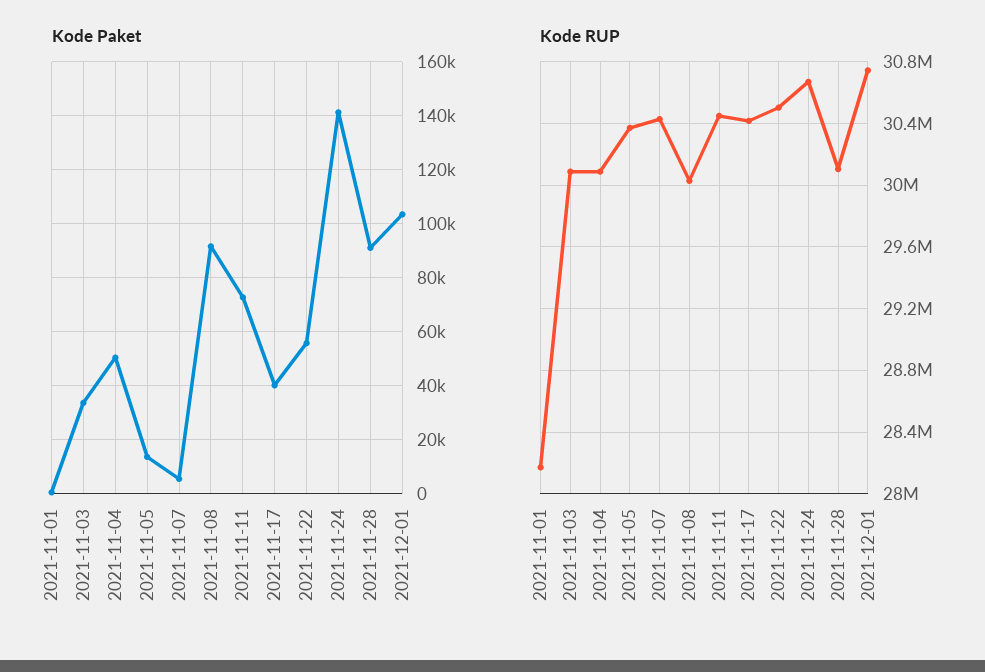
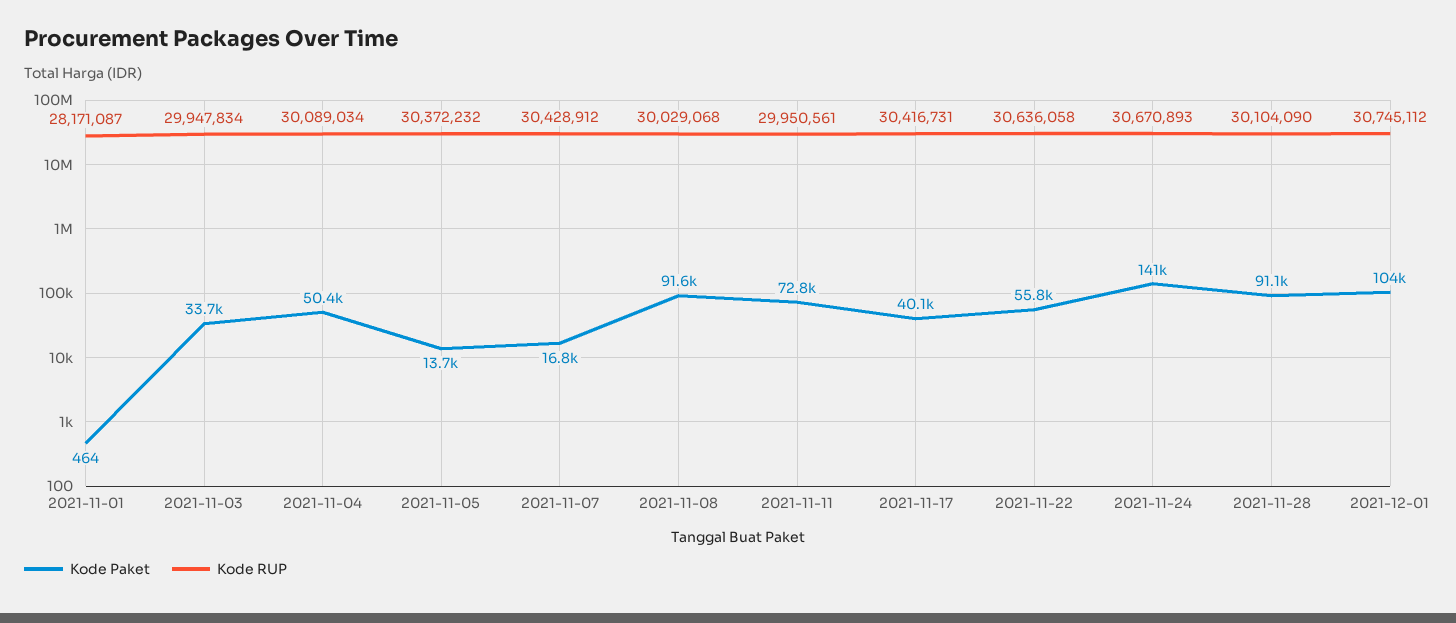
Kode Paket, 2021-11-07: 5000 -> 16800
Kode RUP, 2021-11-03: 30100000 -> 29947834
Kode RUP, 2021-11-11: 30450000 -> 29950561
Kode RUP, 2021-11-22: 30500000 -> 30636058

